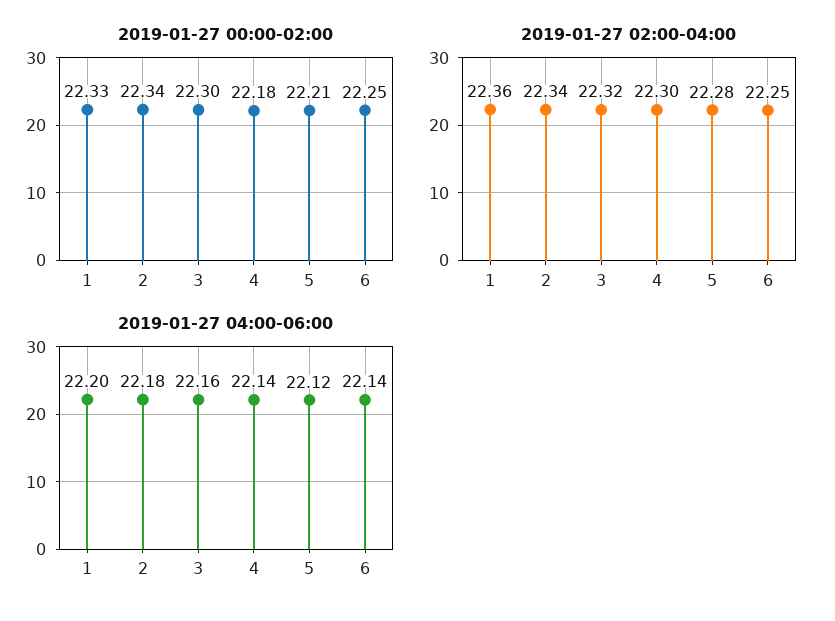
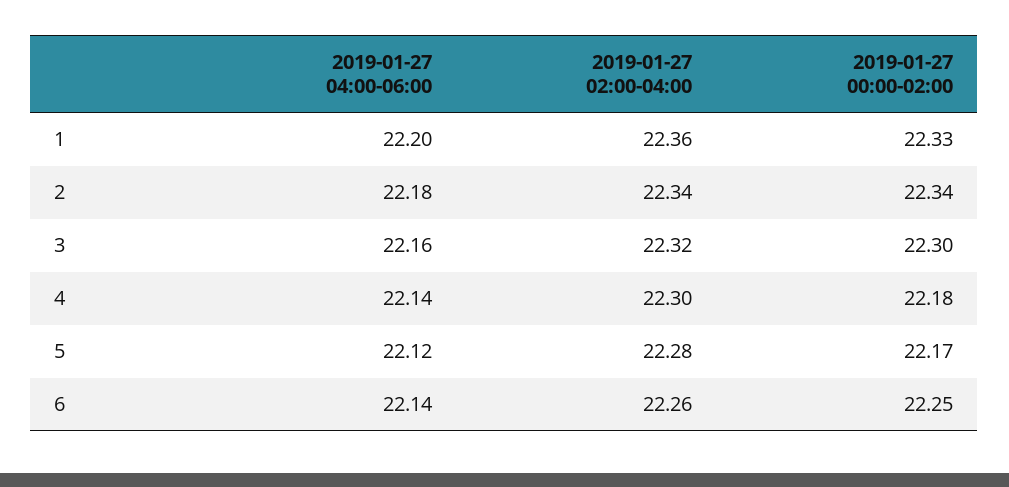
2019-01-27 00:00-02:00, 5: 22.21 -> 22.17
2019-01-27 02:00-04:00, 6: 22.25 -> 22.26

